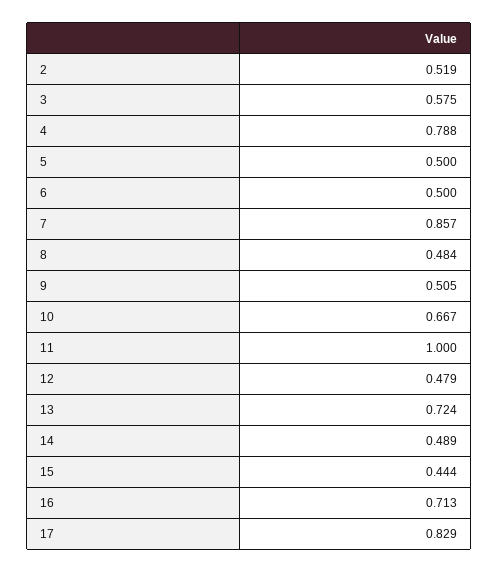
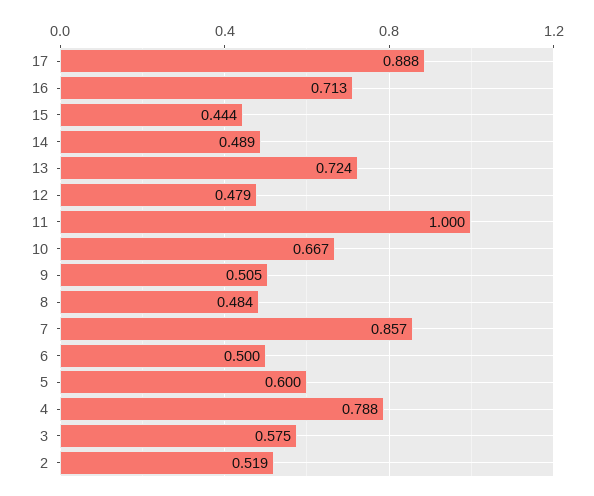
5: 0.5 -> 0.6
17: 0.829 -> 0.888

